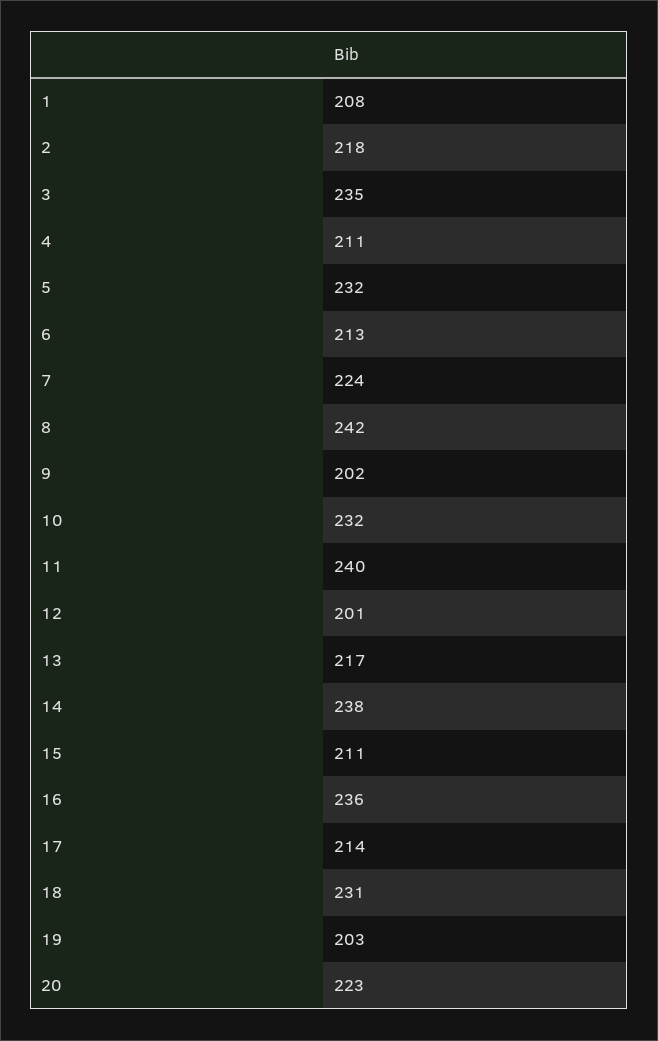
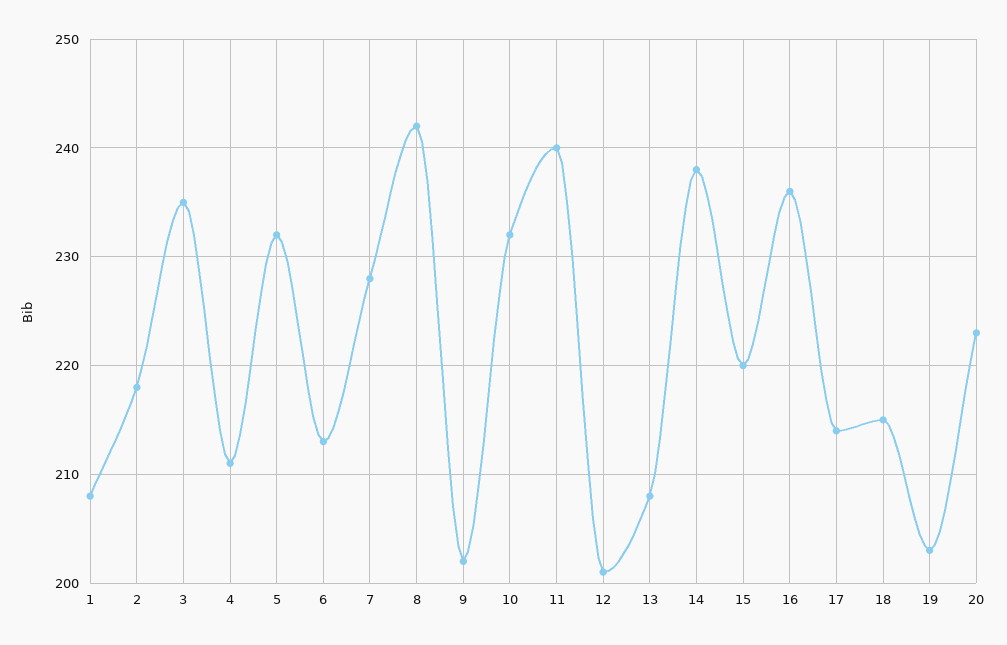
7: 224 -> 228
13: 217 -> 208
15: 211 -> 220
18: 231 -> 215

